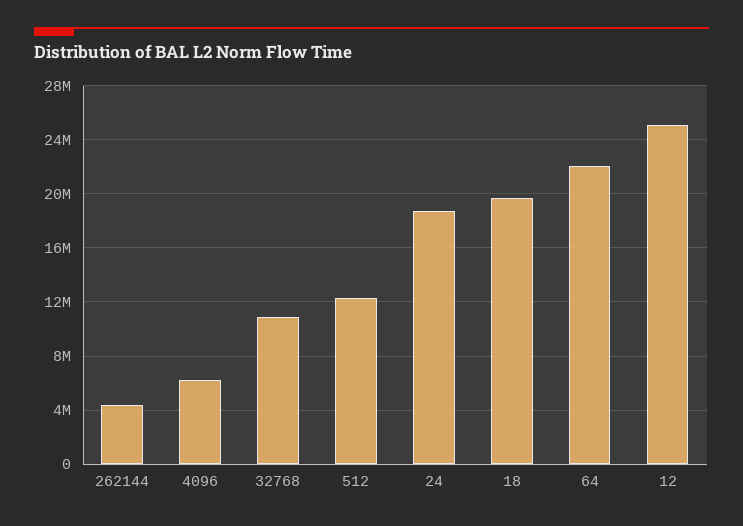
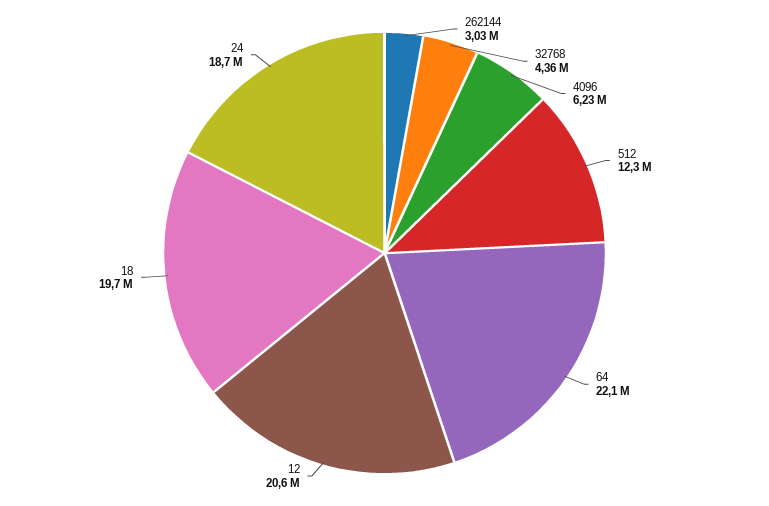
262144: 4500000 -> 3030000
32768: 11000000 -> 4360000
12: 25000000 -> 20600000

